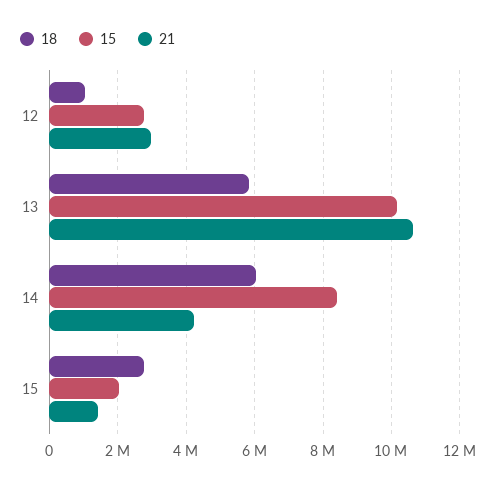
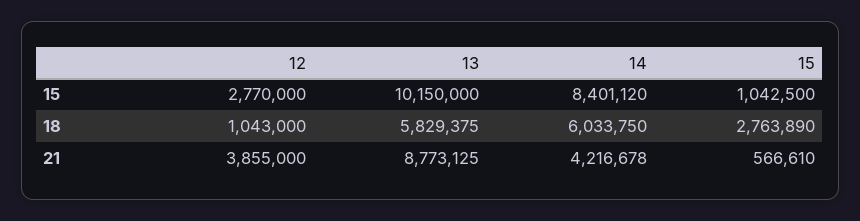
21, 12: 3000000 -> 3855000
21, 13: 10600000 -> 8773125
15, 15: 2000000 -> 1042500
21, 15: 1400000 -> 566610

